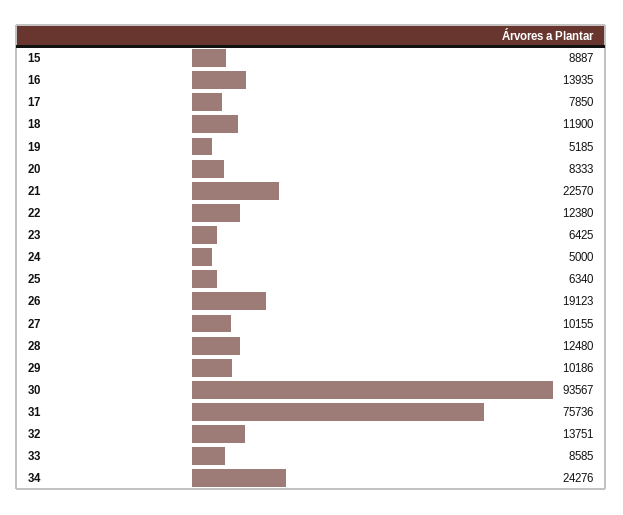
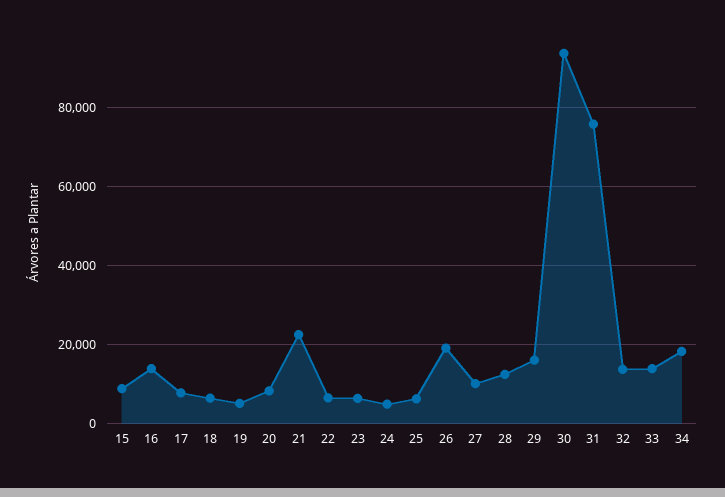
18: 11900 -> 6000
22: 12380 -> 6000
29: 10186 -> 16000
33: 8585 -> 14000
34: 24276 -> 18000

